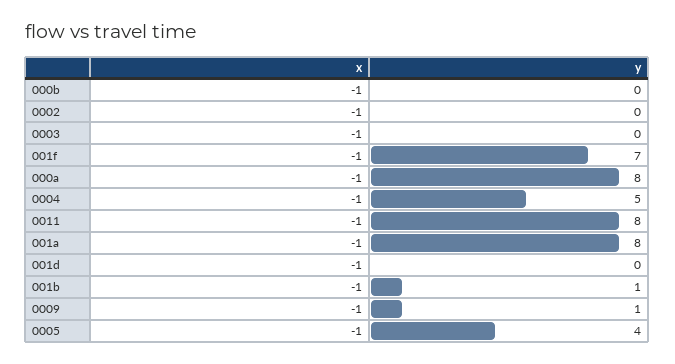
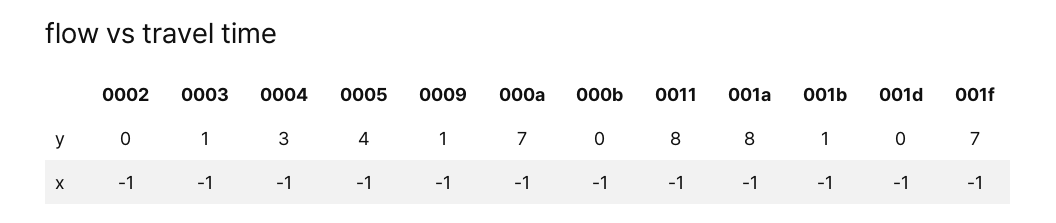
y, 0003: 0 -> 1
y, 000a: 8 -> 7
y, 0004: 5 -> 3

